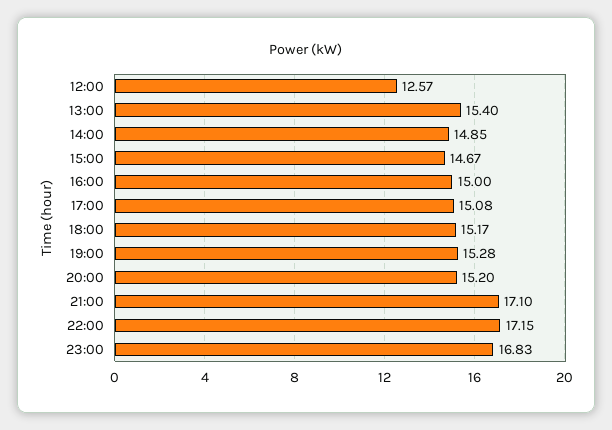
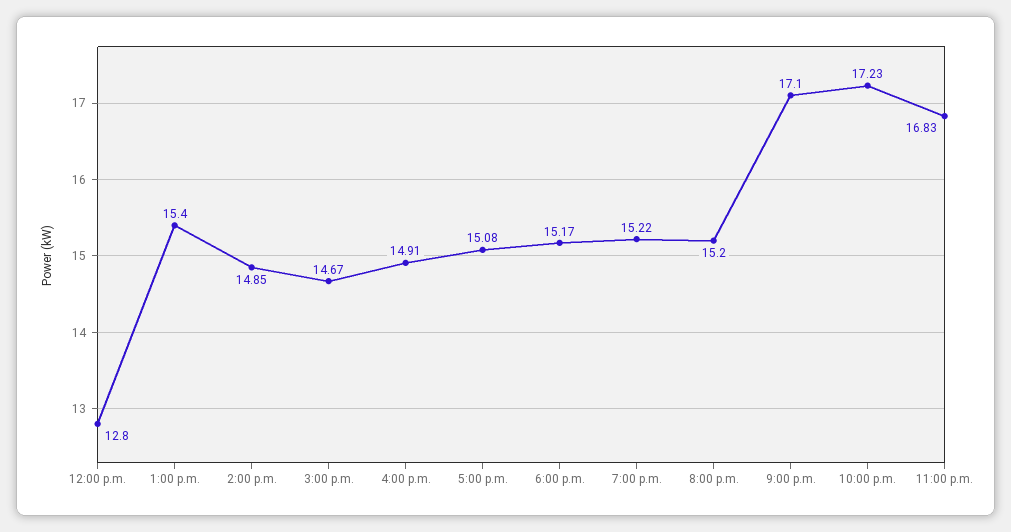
12:00: 12.57 -> 12.8
16:00: 15 -> 14.91
19:00: 15.28 -> 15.22
22:00: 17.15 -> 17.23

